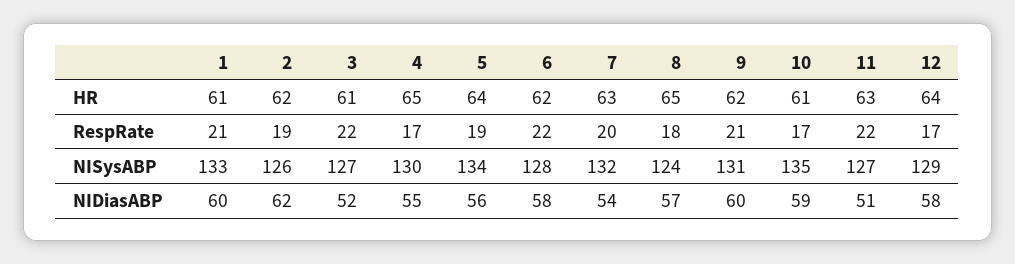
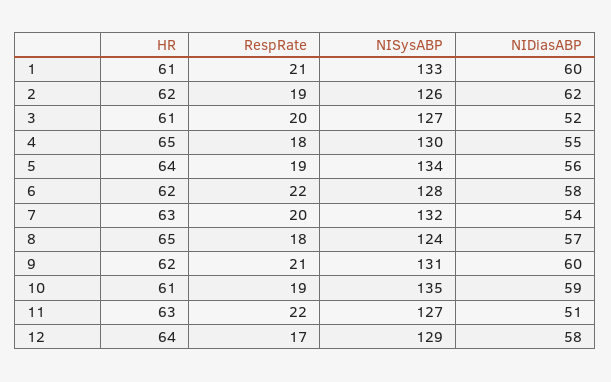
3, RespRate: 22 -> 20
4, RespRate: 17 -> 18
10, RespRate: 17 -> 19

